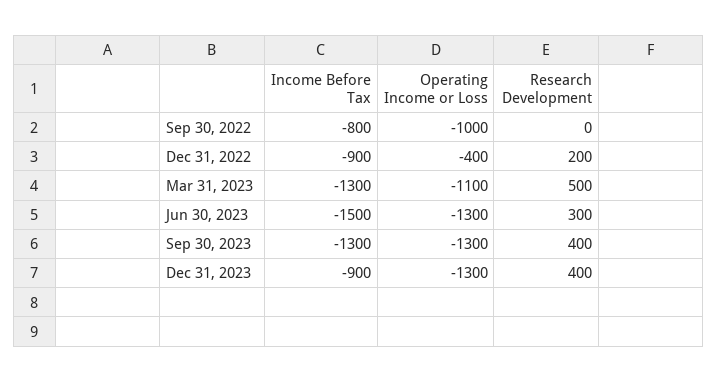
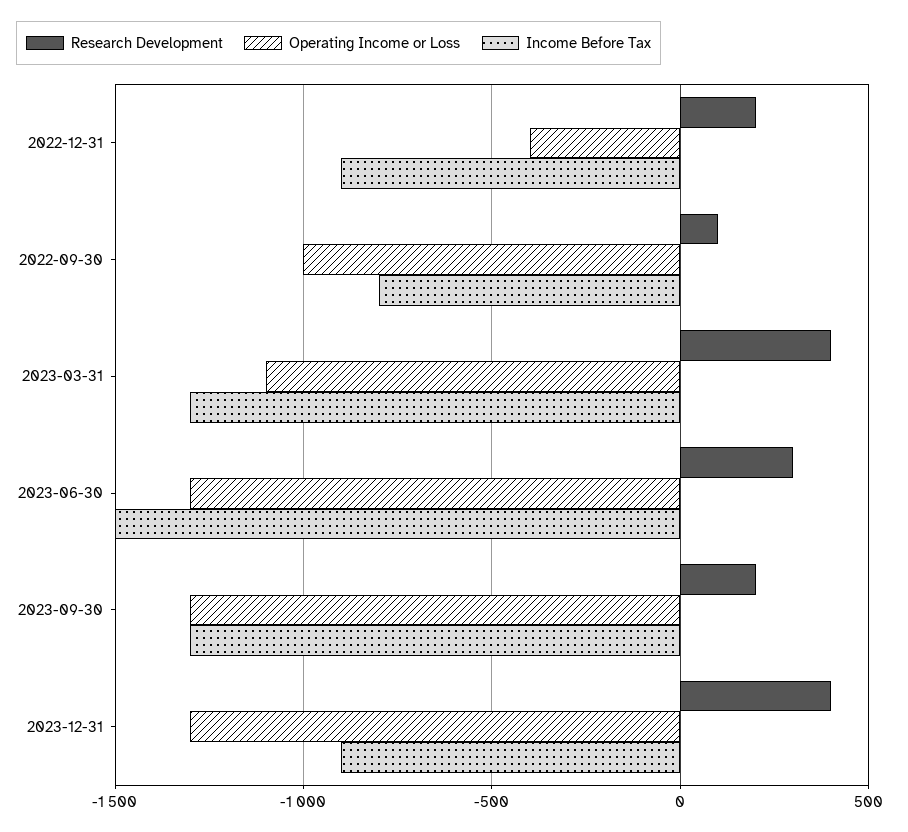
Research Development, Sep 30, 2022: 0 -> 100
Research Development, Mar 31, 2023: 500 -> 400
Research Development, Sep 30, 2023: 400 -> 200

